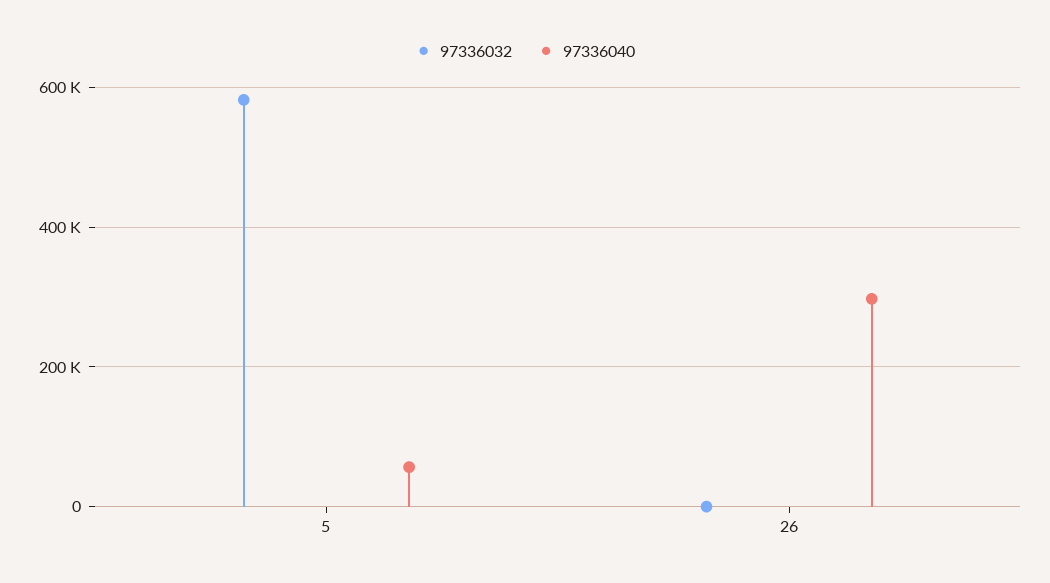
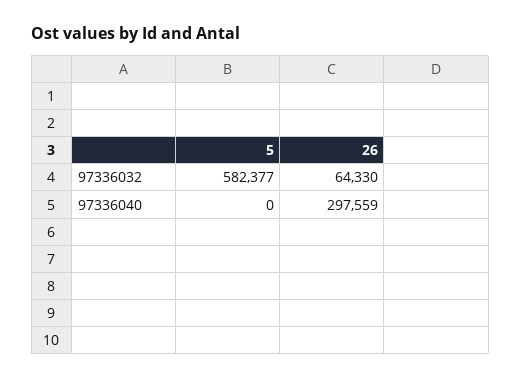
97336040, 5: 60000 -> 0
97336032, 26: 0 -> 64330

